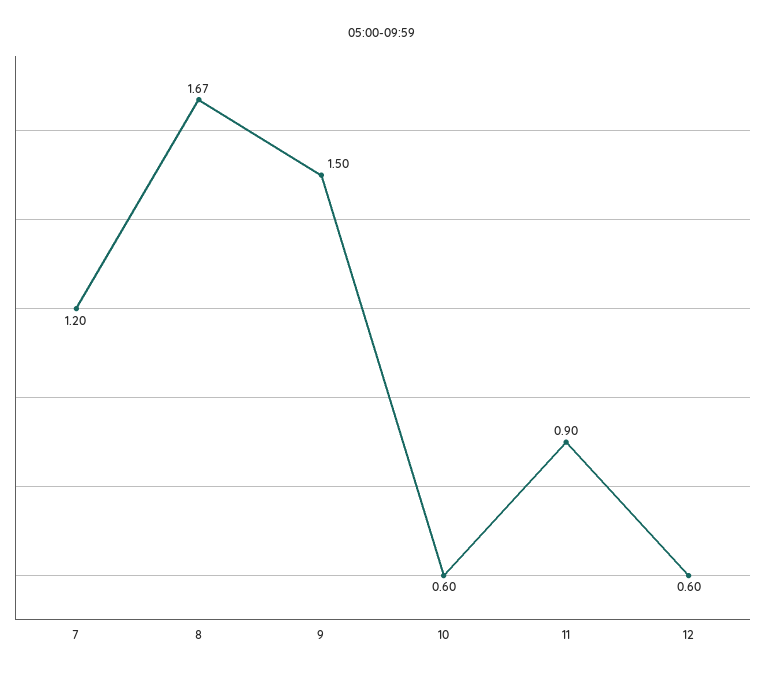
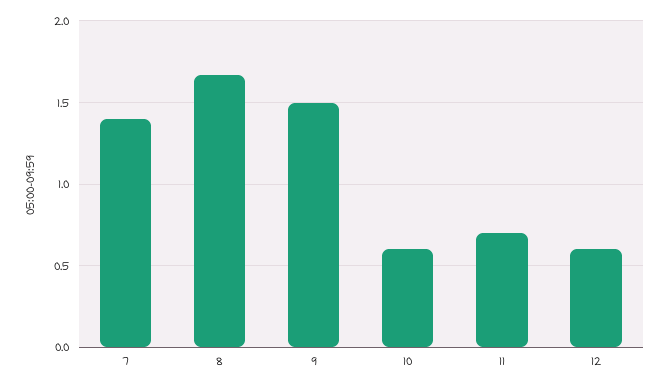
7: 1.2 -> 1.4
11: 0.9 -> 0.7

